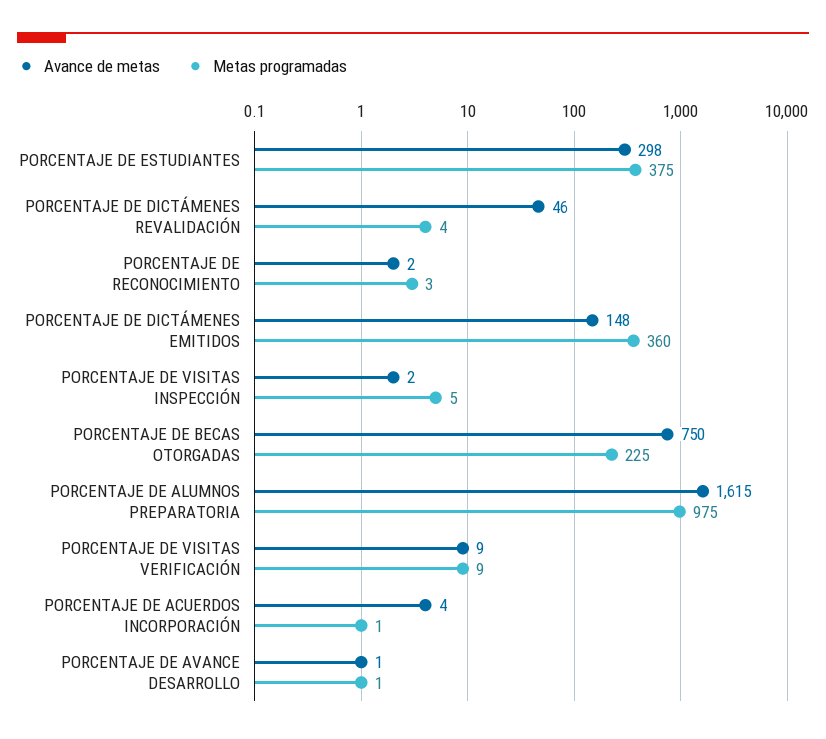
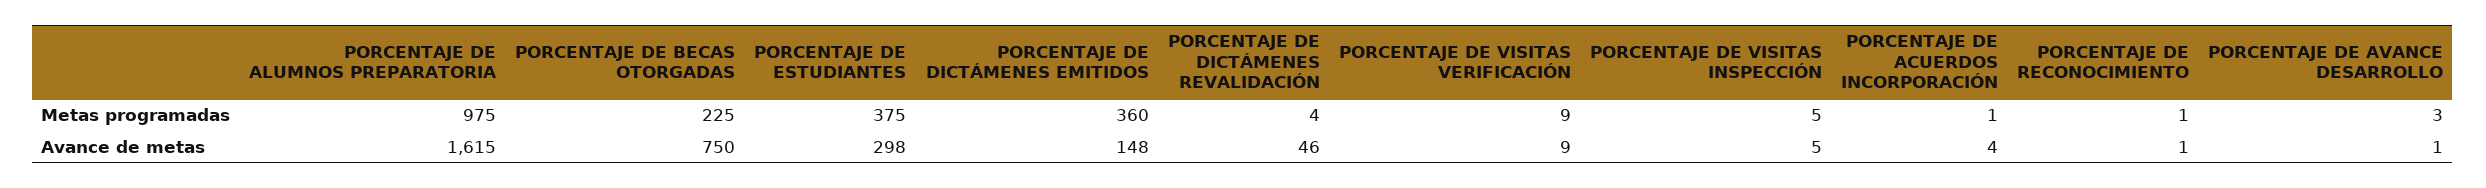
Avance de metas, PORCENTAJE DE RECONOCIMIENTO: 2 -> 1
Metas programadas, PORCENTAJE DE RECONOCIMIENTO: 3 -> 1
Avance de metas, PORCENTAJE DE VISITAS INSPECCIÓN: 2 -> 5
Metas programadas, PORCENTAJE DE AVANCE DESARROLLO: 1 -> 3

